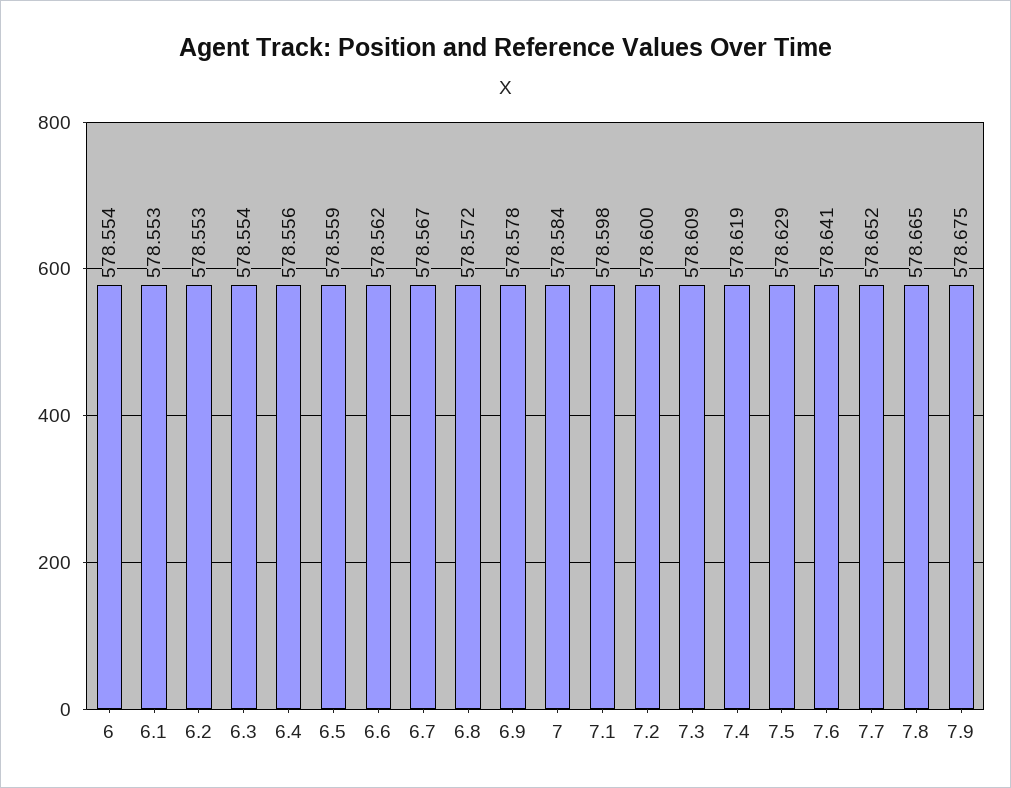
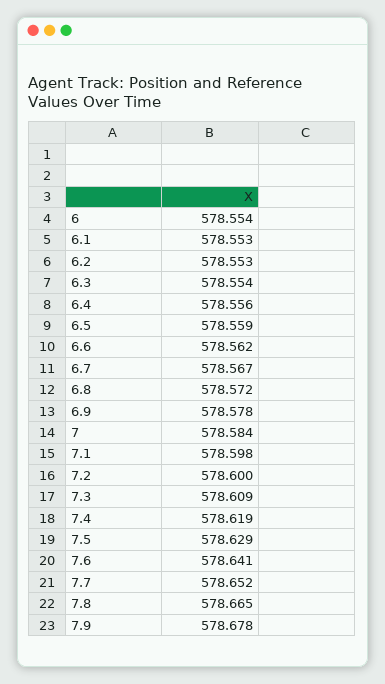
7.9: 578.675 -> 578.678

